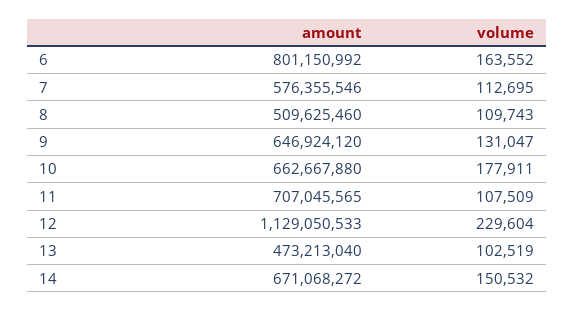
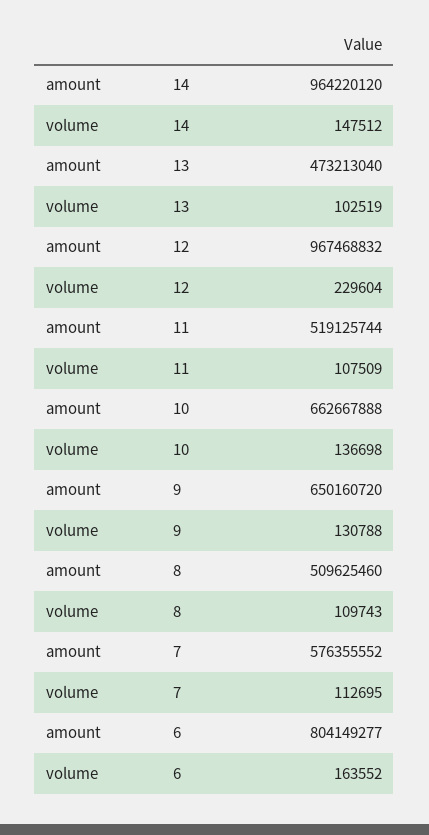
amount, 6: 801150992 -> 804149277
amount, 7: 576355546 -> 576355552
amount, 9: 646924120 -> 650160720
volume, 9: 131047 -> 130788
amount, 10: 662667880 -> 662667888
volume, 10: 177911 -> 136698
amount, 11: 707045565 -> 519125744
amount, 12: 1129050533 -> 967468832
amount, 14: 671068272 -> 964220120
volume, 14: 150532 -> 147512

